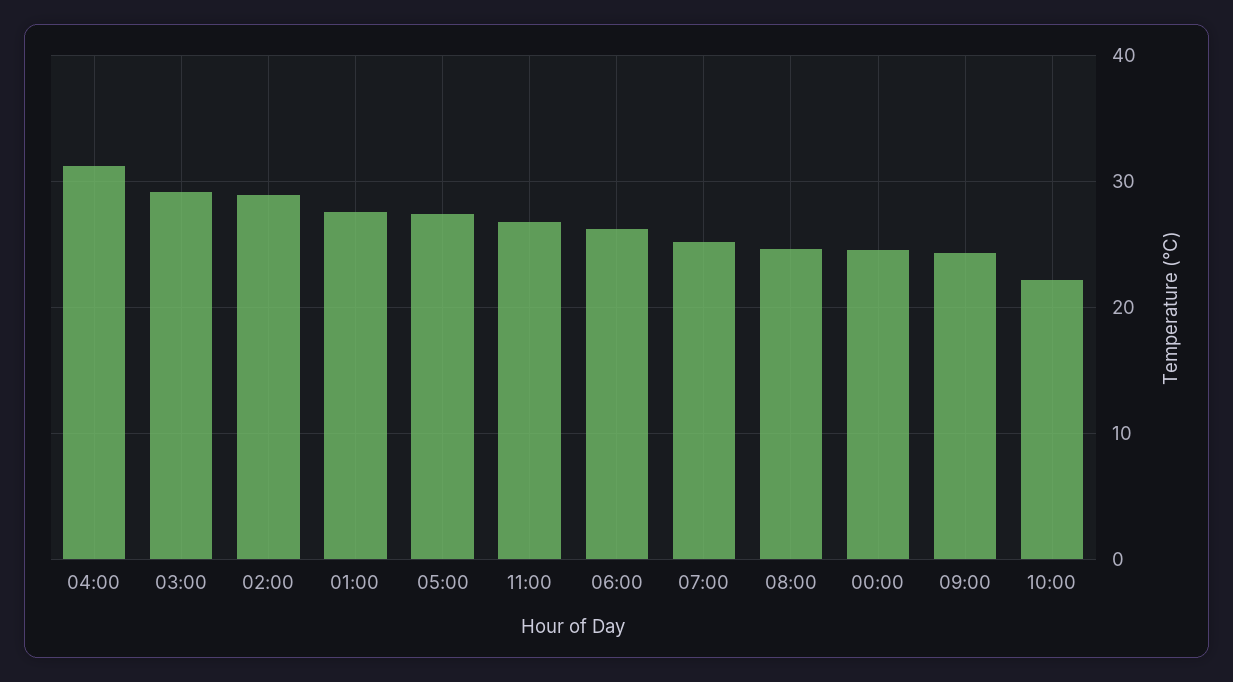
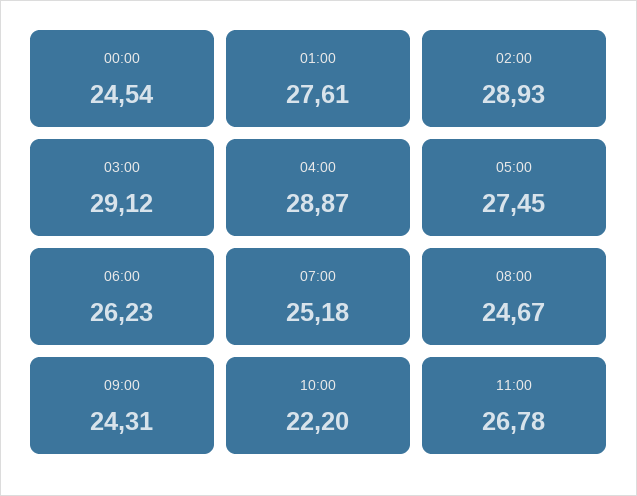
04:00: 31 -> 28.87

